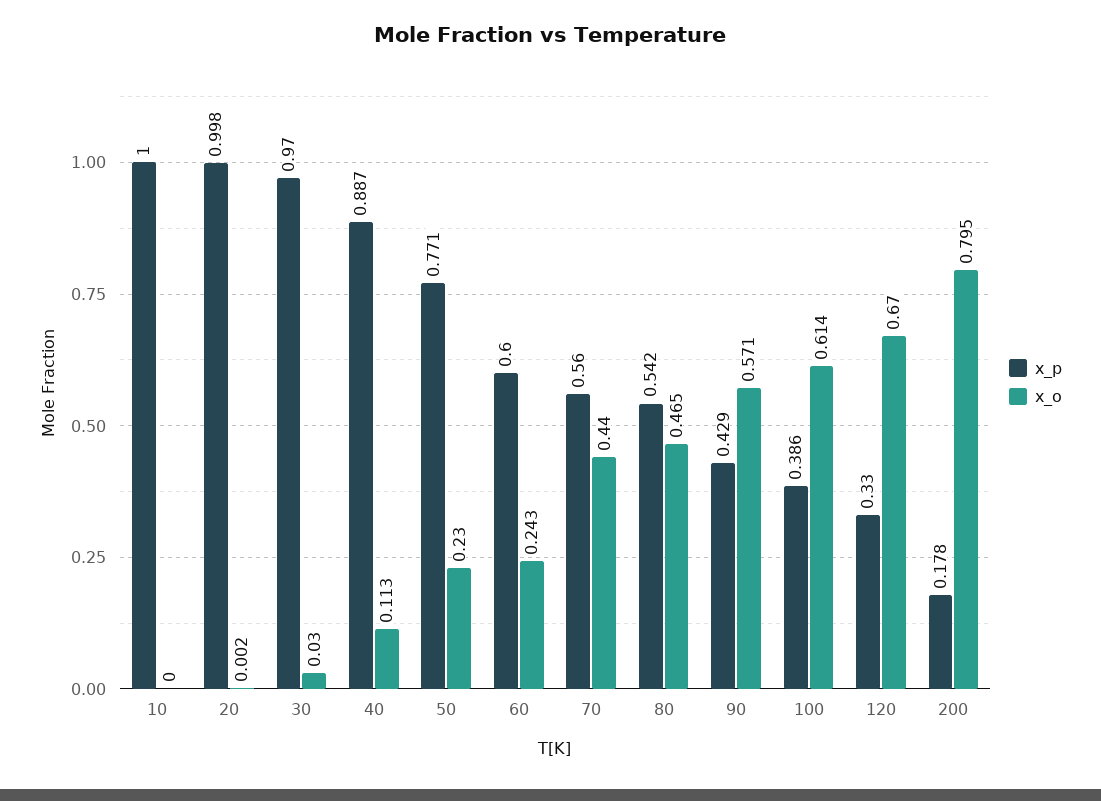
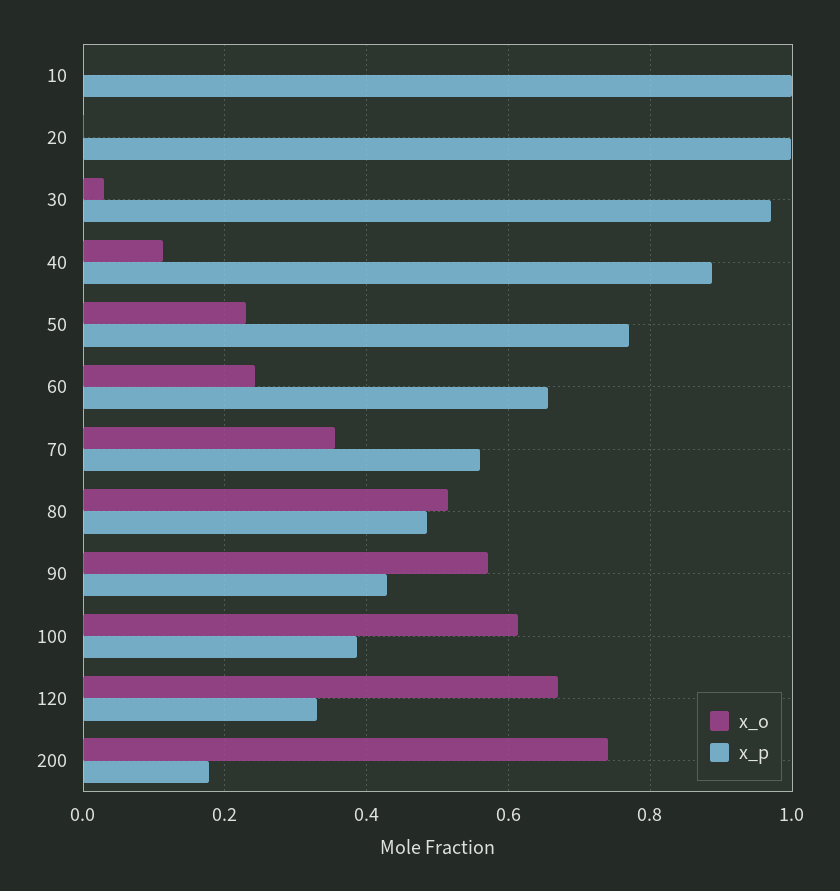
x_p, 60: 0.6 -> 0.66
x_o, 70: 0.44 -> 0.36
x_p, 80: 0.542 -> 0.48
x_o, 80: 0.465 -> 0.52
x_o, 200: 0.795 -> 0.74

